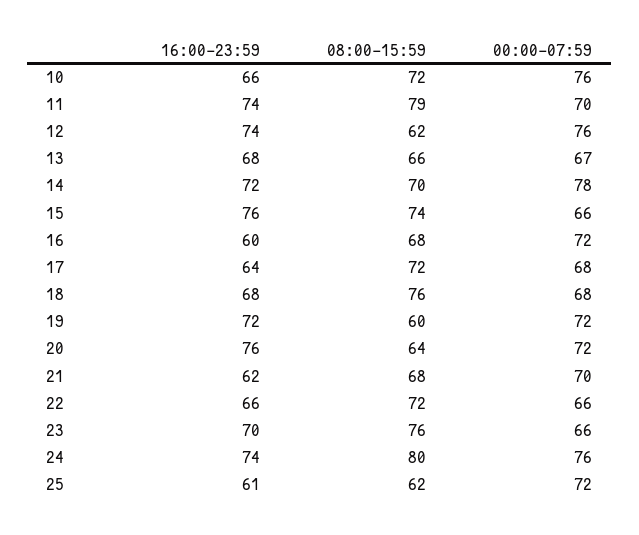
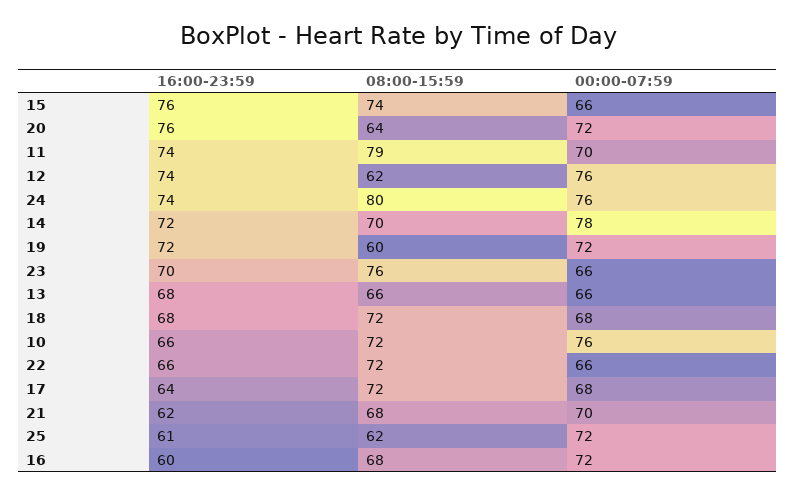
00:00-07:59, 13: 67 -> 66
08:00-15:59, 18: 76 -> 72

